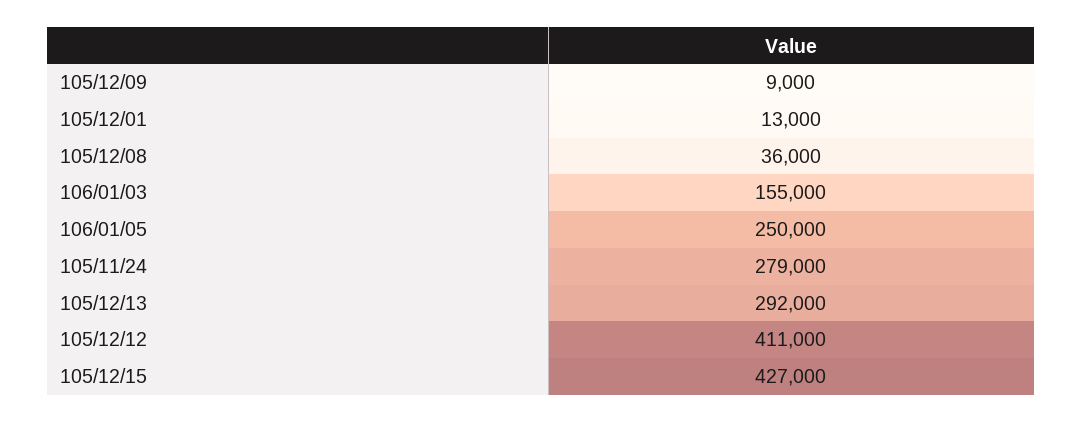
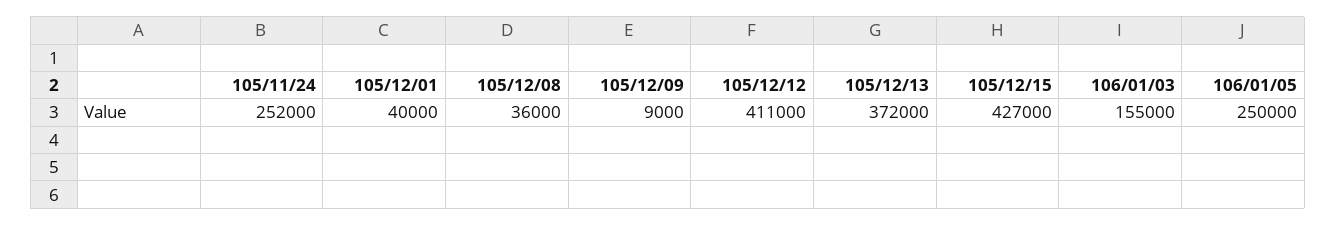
105/12/01: 13000 -> 40000
105/11/24: 279000 -> 252000
105/12/13: 292000 -> 372000

